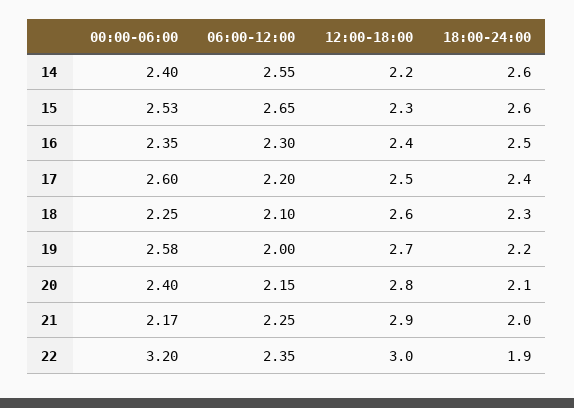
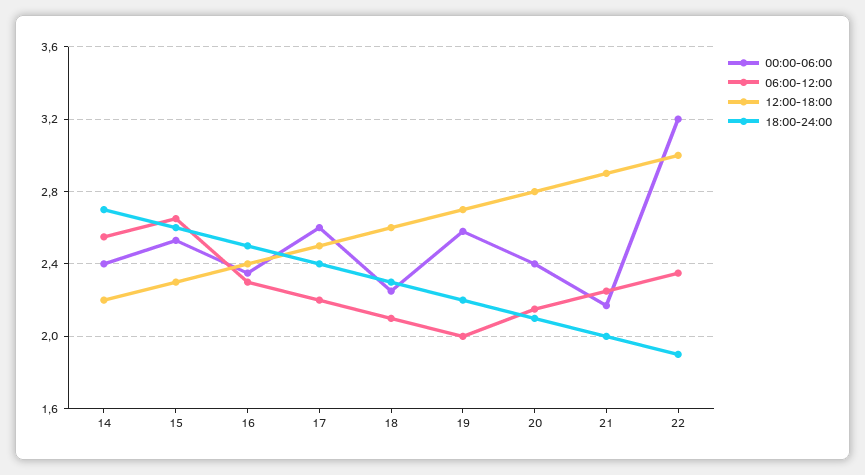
18:00-24:00, 14: 2.6 -> 2.7

